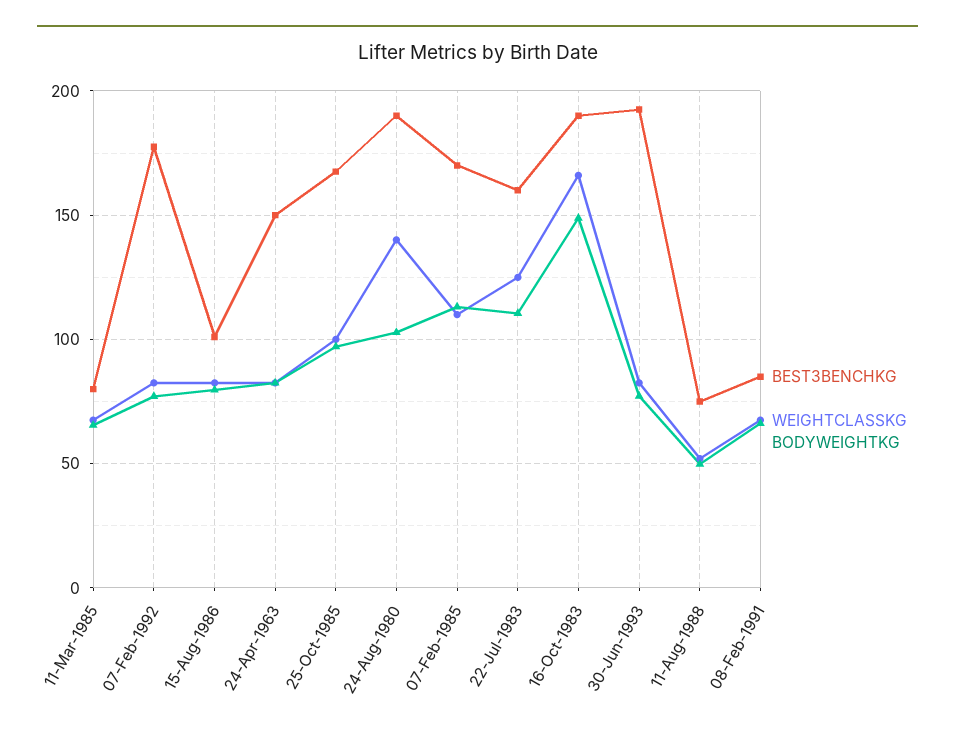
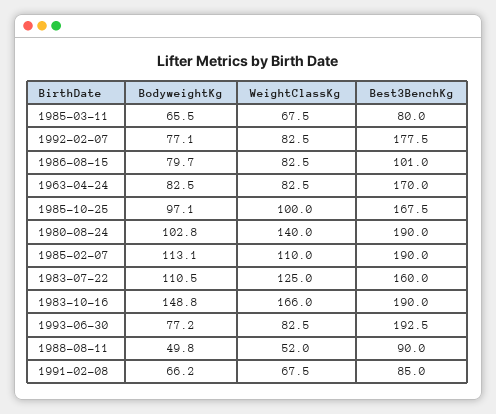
BEST3BENCHKG, 24-Apr-1963: 150 -> 170
BEST3BENCHKG, 07-Feb-1985: 170 -> 190
BEST3BENCHKG, 11-Aug-1988: 75 -> 90

